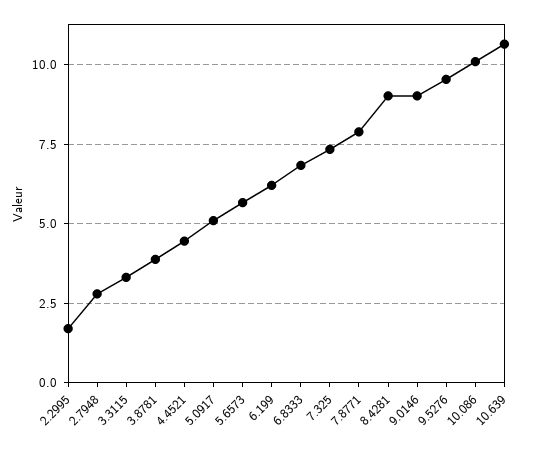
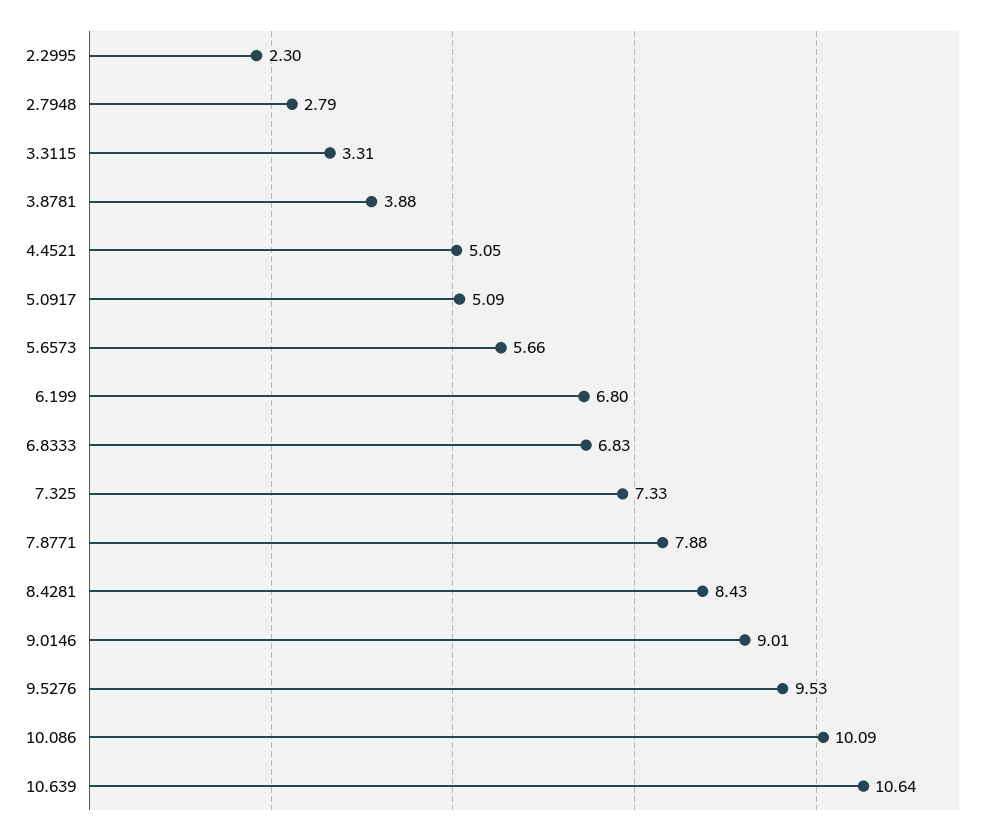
2.2995: 1.75 -> 2.3
4.4521: 4.5 -> 5.05
6.199: 6.25 -> 6.8
8.4281: 9 -> 8.43

